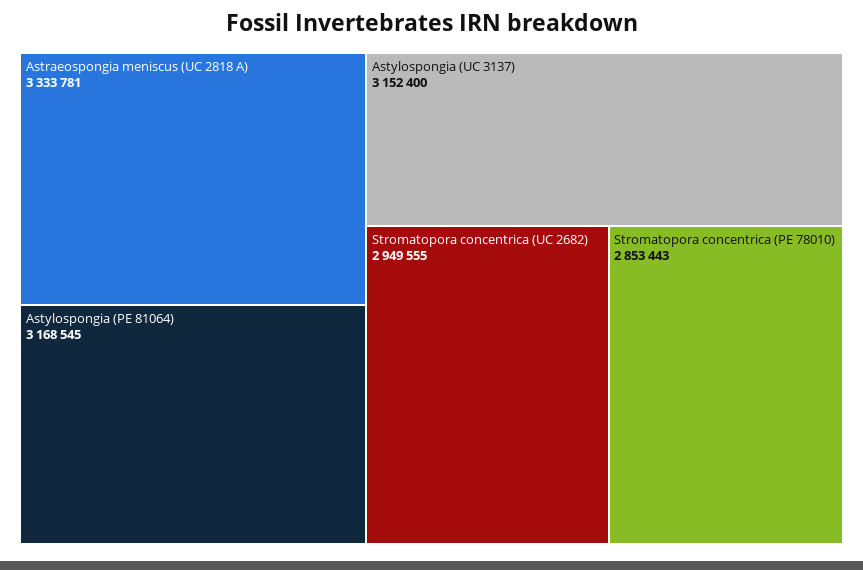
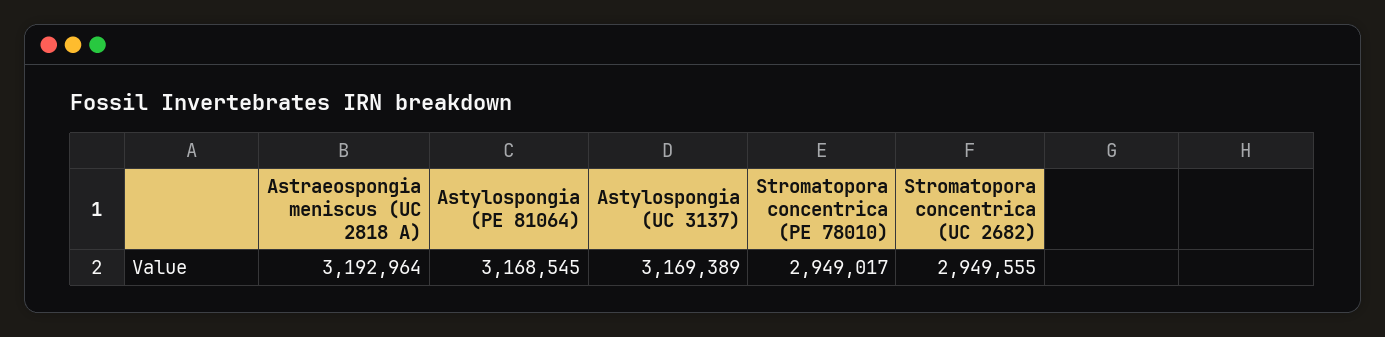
Astraeospongia meniscus (UC 2818 A): 3333781 -> 3192964
Astylospongia (UC 3137): 3152400 -> 3169389
Stromatopora concentrica (PE 78010): 2853443 -> 2949017

